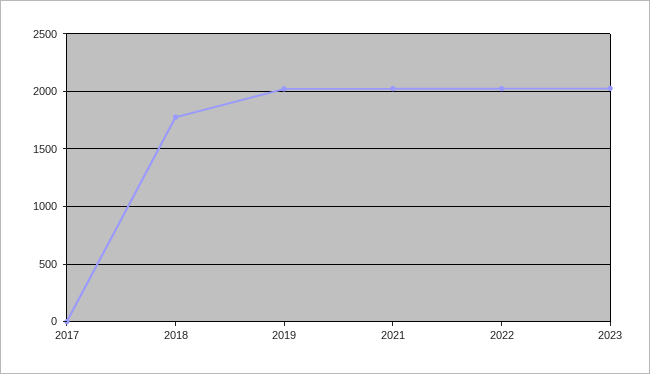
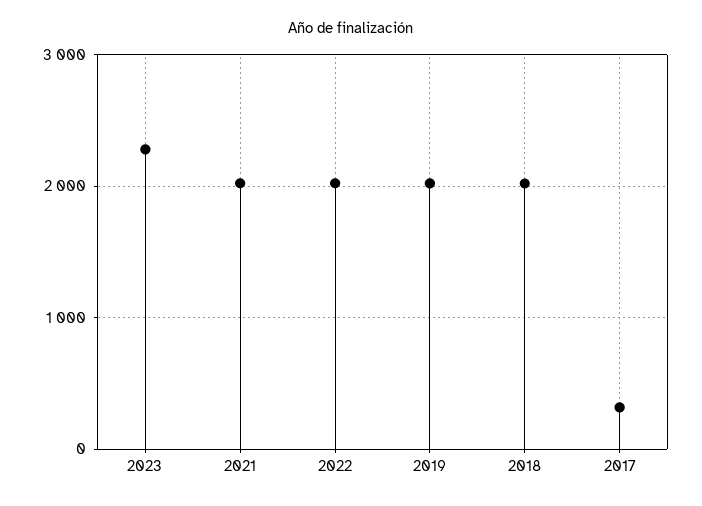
2017: 0 -> 300
2018: 1800 -> 2000
2023: 2000 -> 2300

